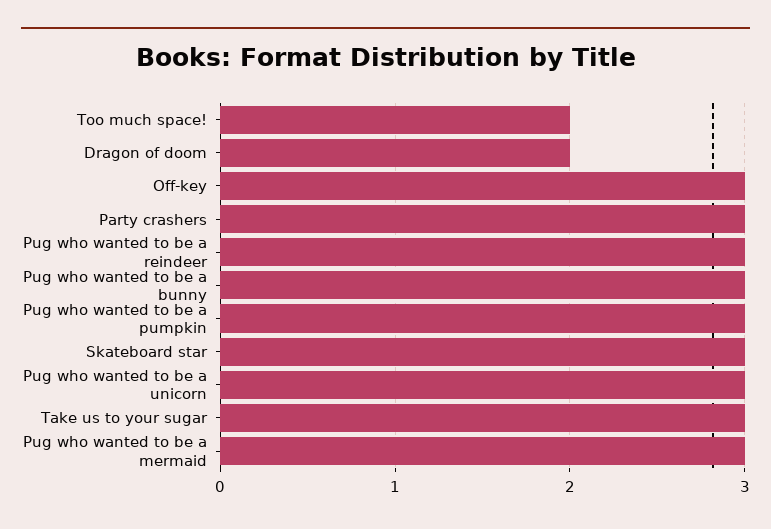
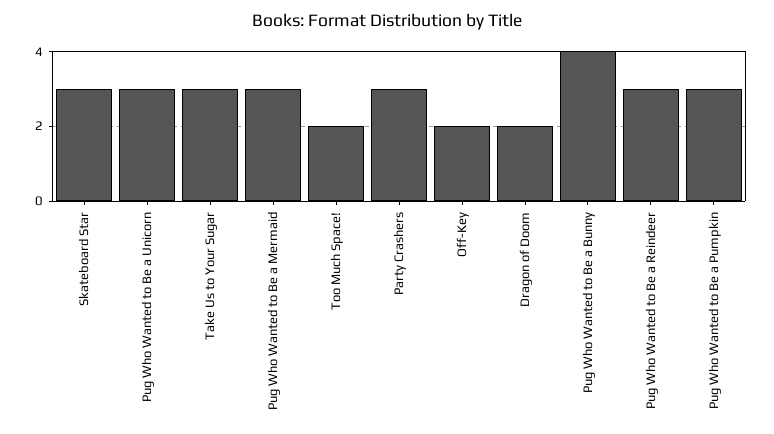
Off-key: 3 -> 2
Pug who wanted to be a bunny: 3 -> 4

